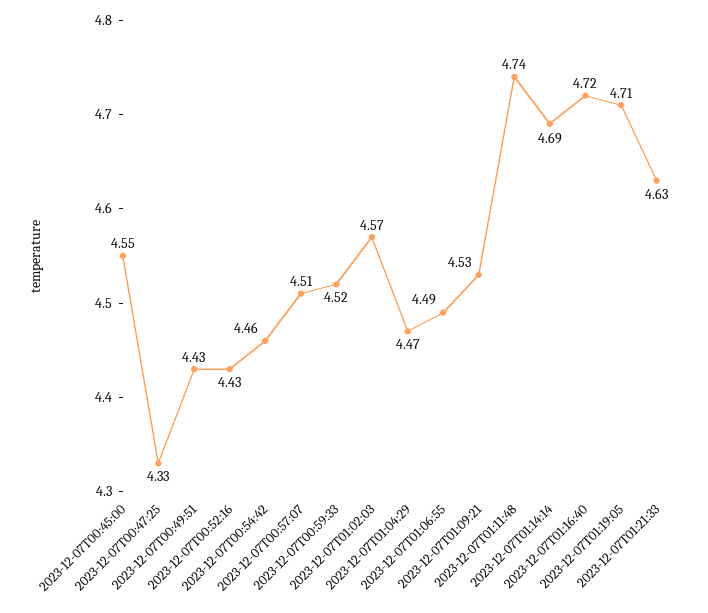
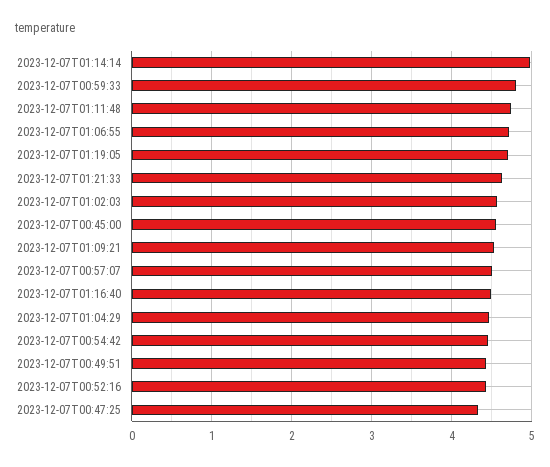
2023-12-07T00:59:33: 4.52 -> 4.8
2023-12-07T01:06:55: 4.49 -> 4.7
2023-12-07T01:14:14: 4.69 -> 5
2023-12-07T01:16:40: 4.72 -> 4.5

